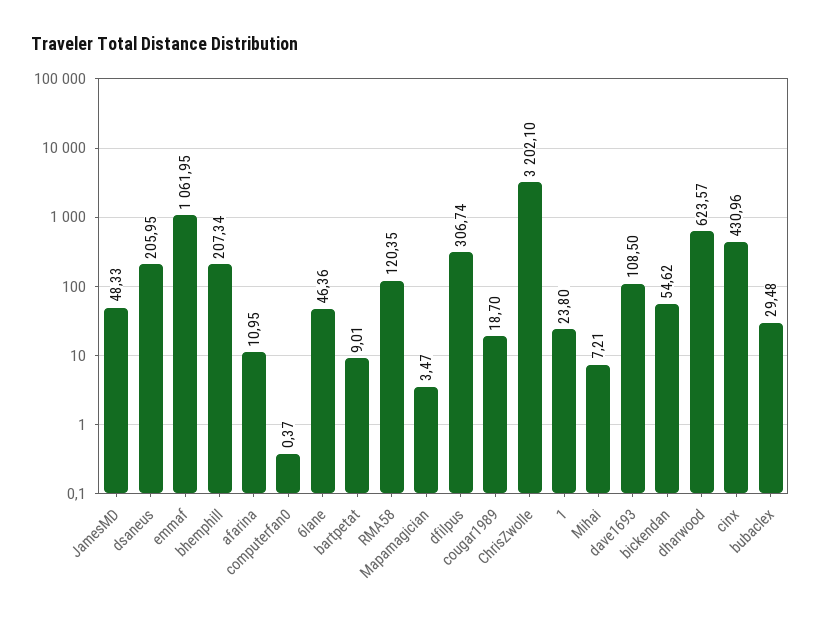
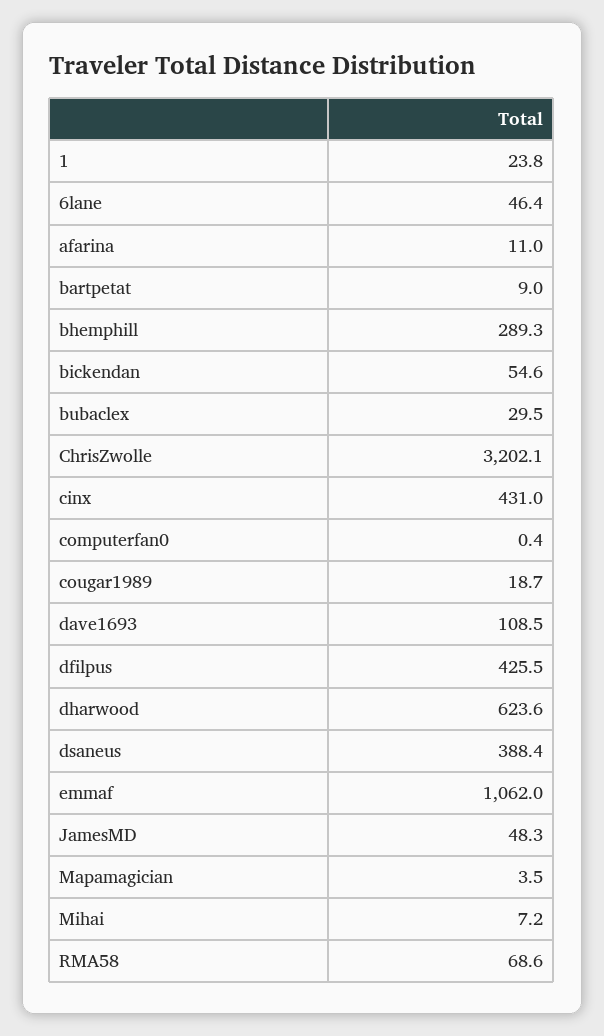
dsaneus: 205.95 -> 388.4
bhemphill: 207.34 -> 289.3
RMA58: 120.35 -> 68.6
dfilpus: 306.74 -> 425.5

